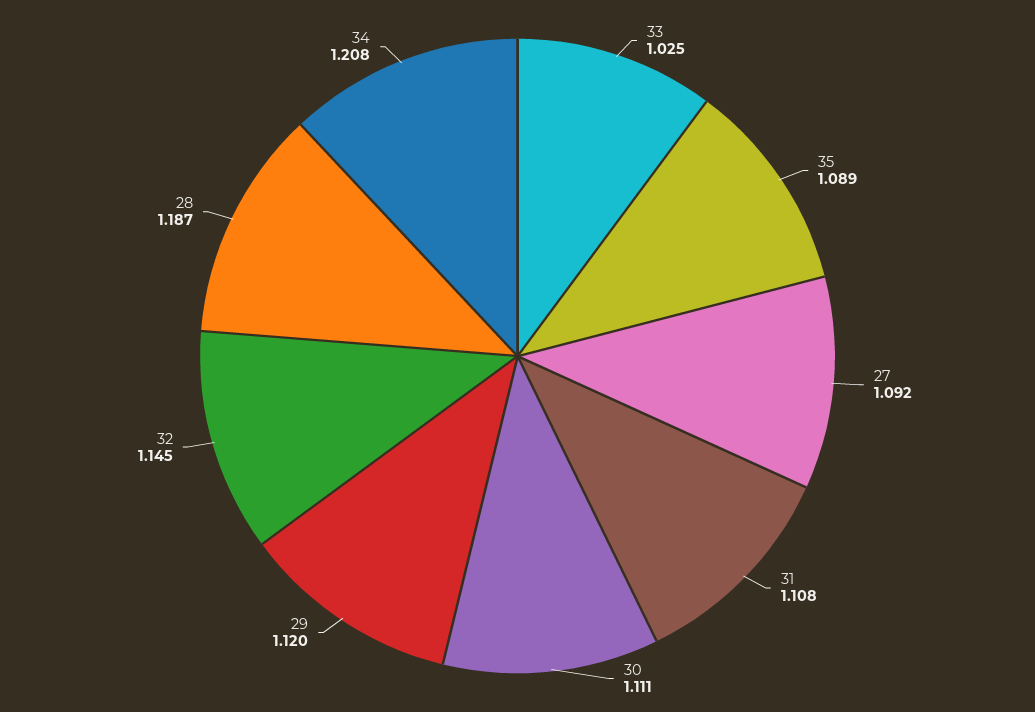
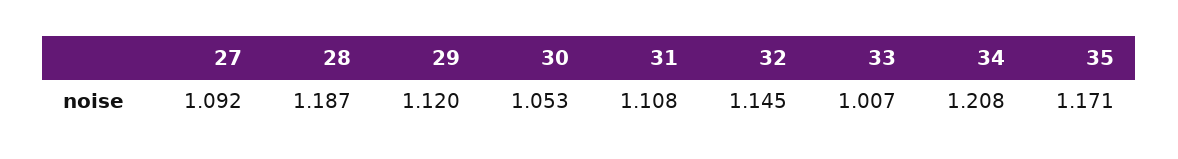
33: 1.025 -> 1.007
35: 1.089 -> 1.171
30: 1.111 -> 1.053

